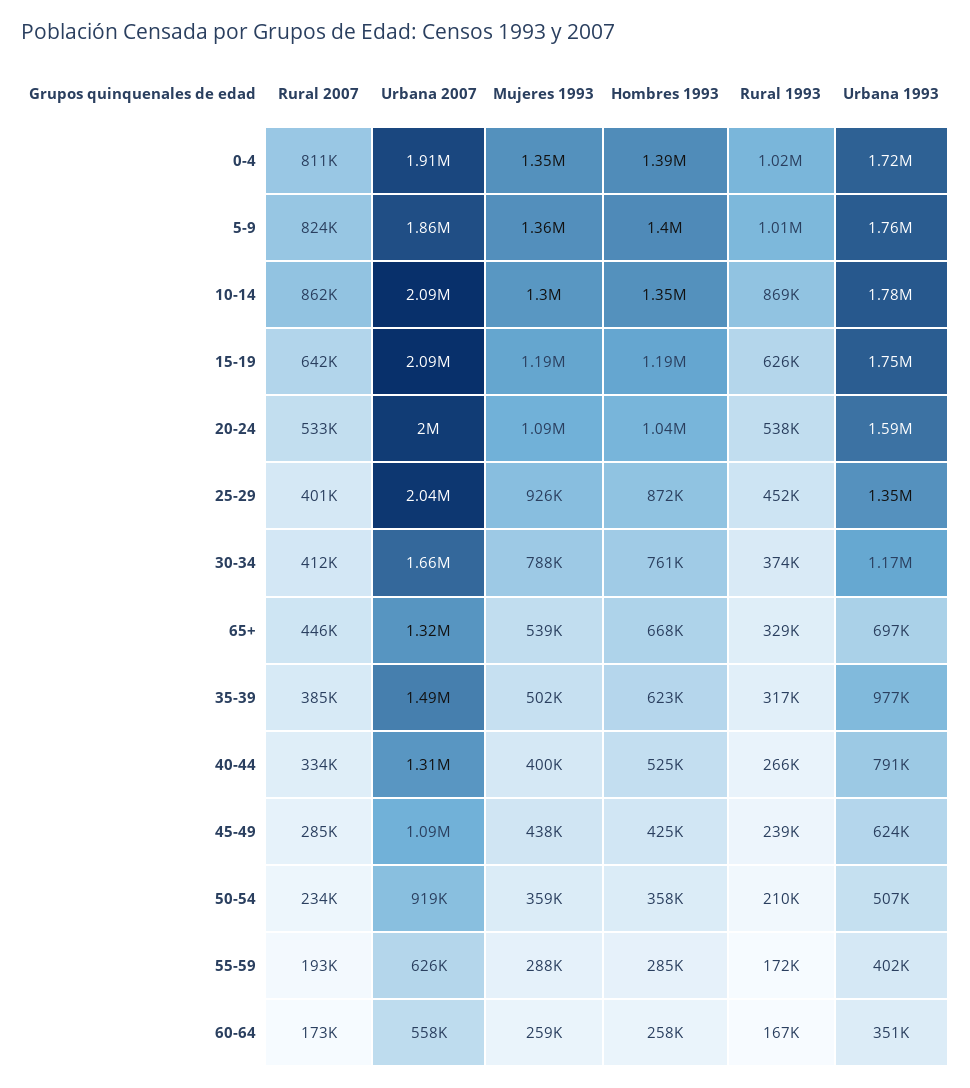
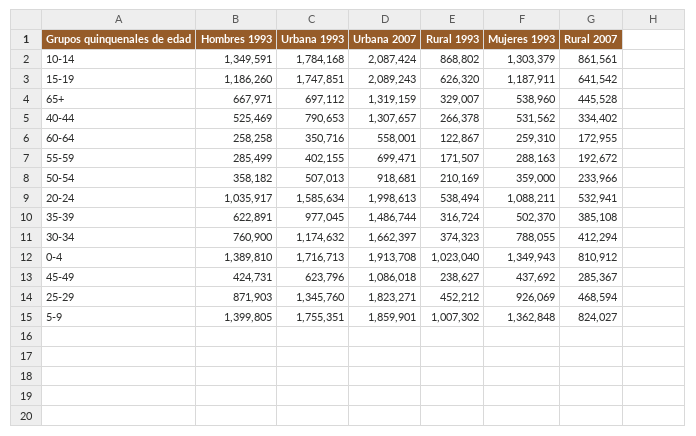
Rural 2007, 25-29: 401000 -> 468594
Urbana 2007, 25-29: 2040000 -> 1823271
Mujeres 1993, 40-44: 400000 -> 531562
Urbana 2007, 55-59: 626000 -> 699471
Rural 1993, 60-64: 167000 -> 122867

